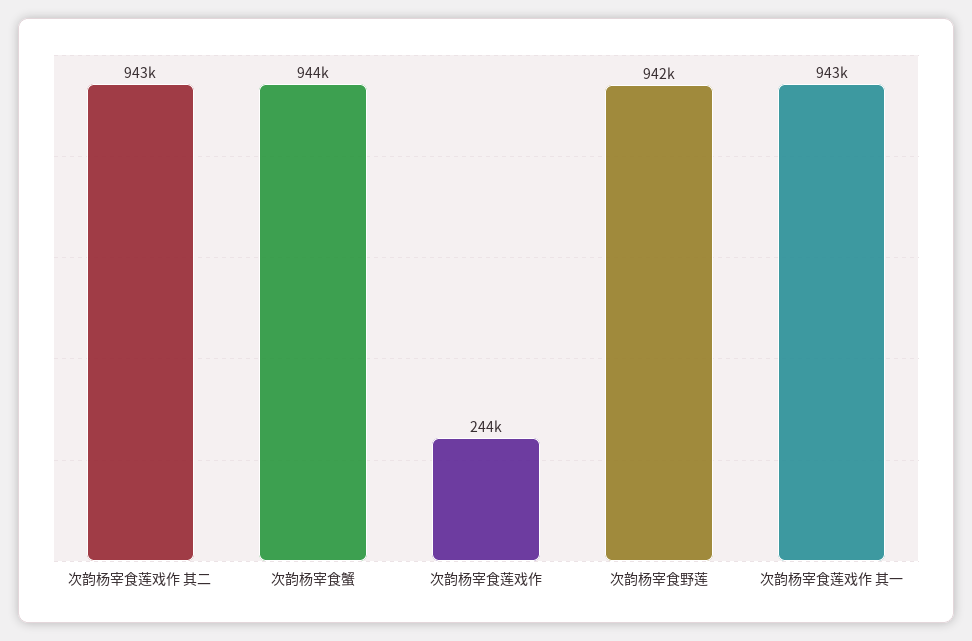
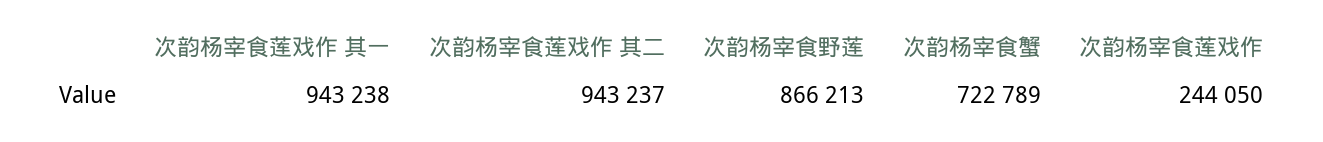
次韵杨宰食蟹: 944000 -> 722789
次韵杨宰食野莲: 942000 -> 866213

